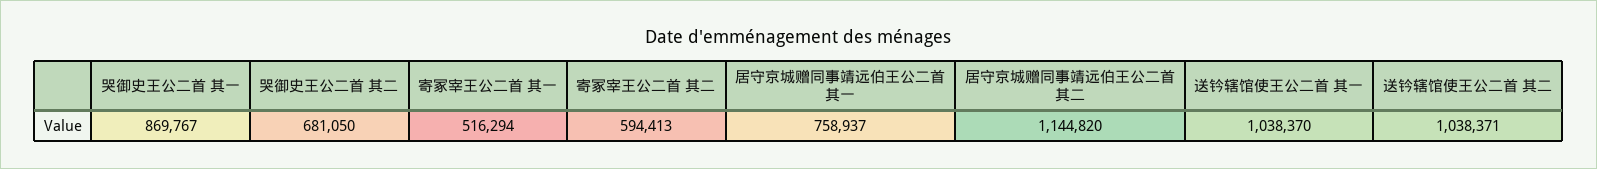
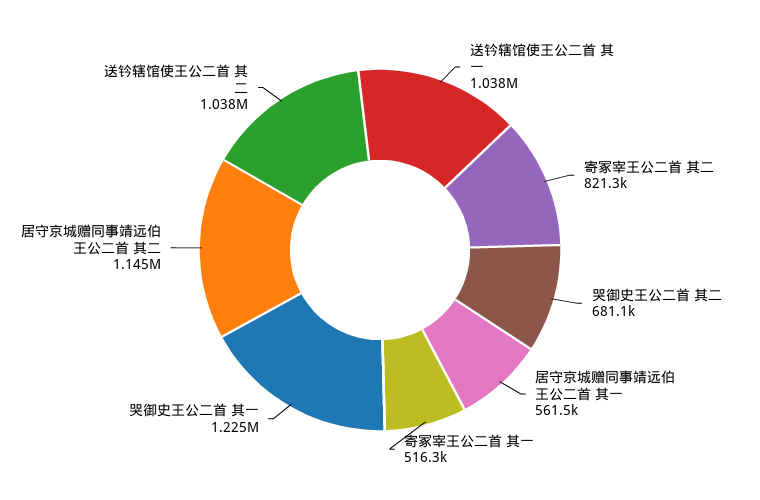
哭御史王公二首 其一: 869767 -> 1225000
寄冢宰王公二首 其二: 594413 -> 821300
居守京城赠同事靖远伯王公二首 其一: 758937 -> 561500

